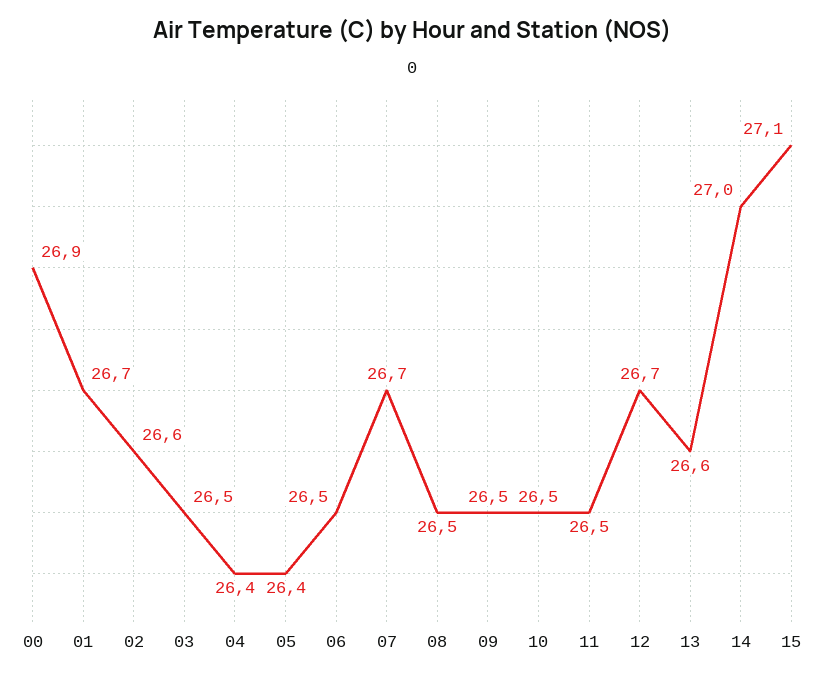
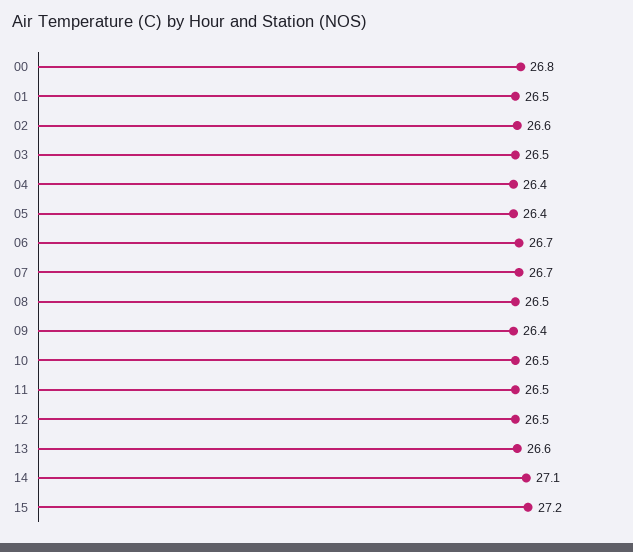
00: 26.9 -> 26.8
01: 26.7 -> 26.5
06: 26.5 -> 26.7
09: 26.5 -> 26.4
12: 26.7 -> 26.5
14: 27 -> 27.1
15: 27.1 -> 27.2

